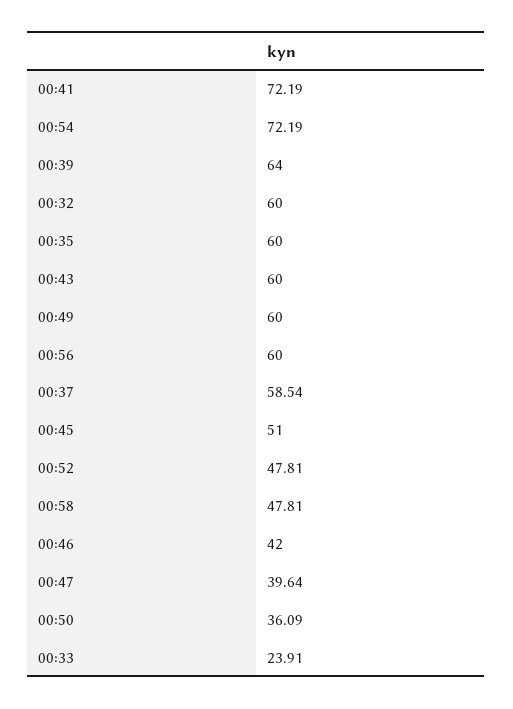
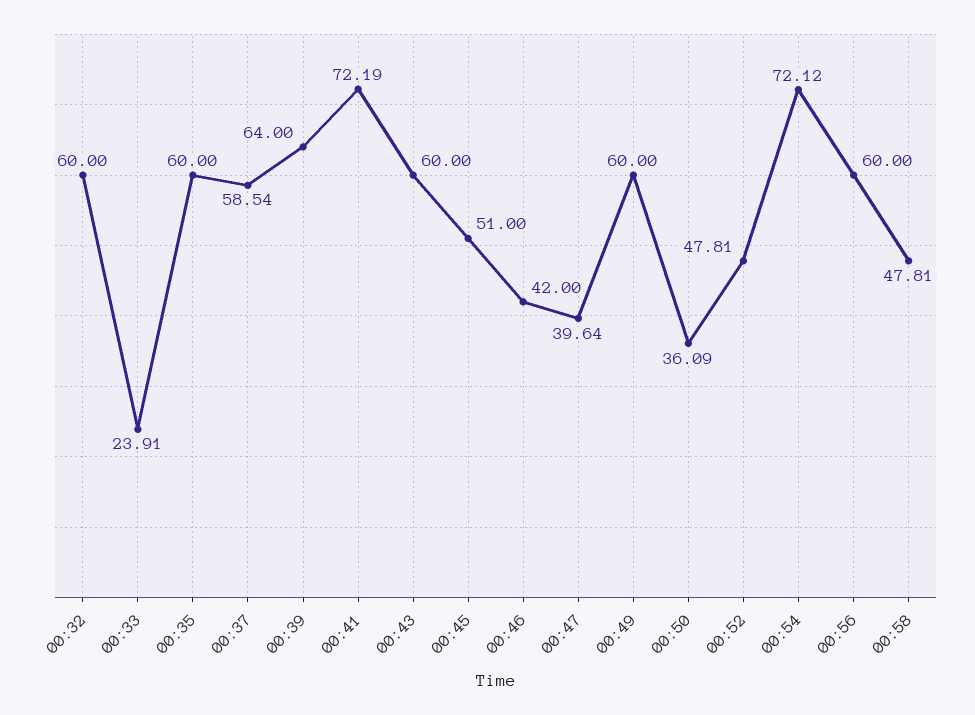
00:54: 72.19 -> 72.12

